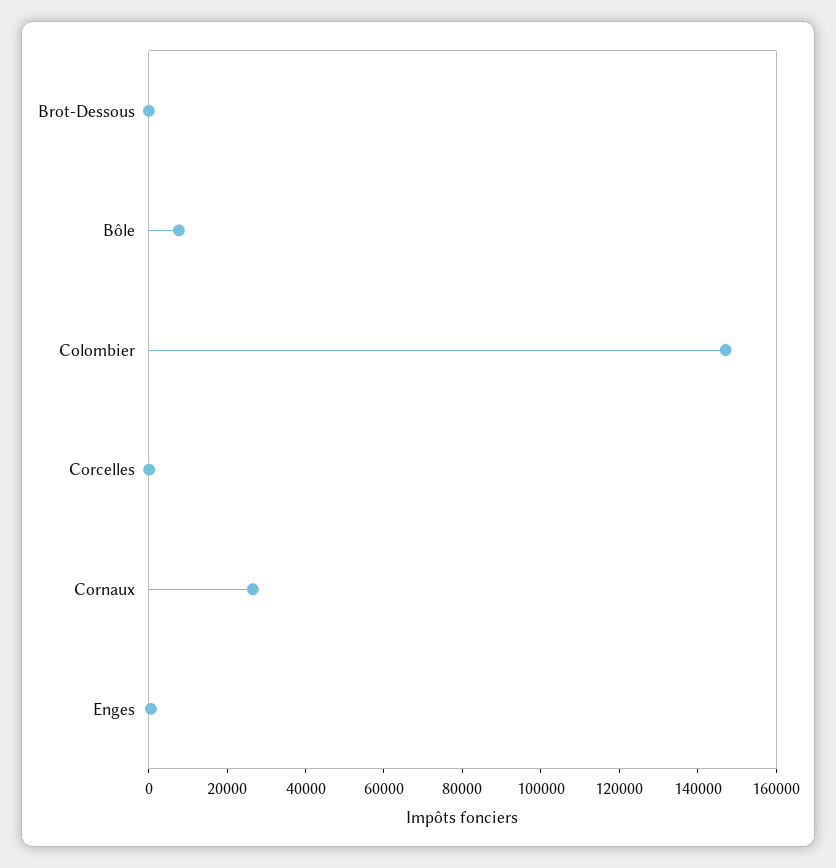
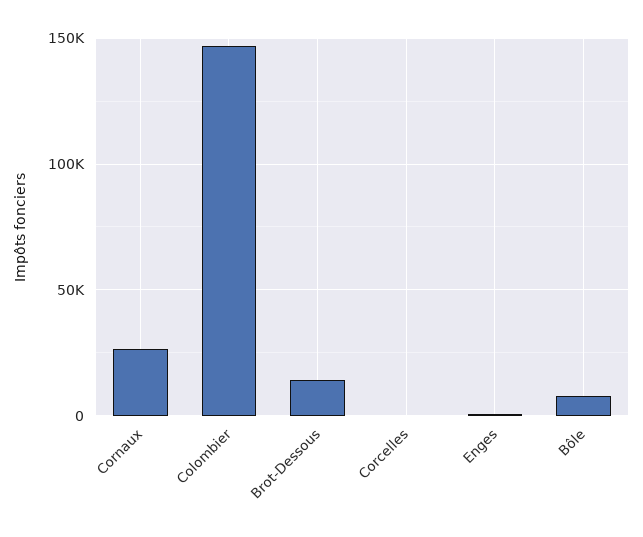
Brot-Dessous: 0 -> 15000

